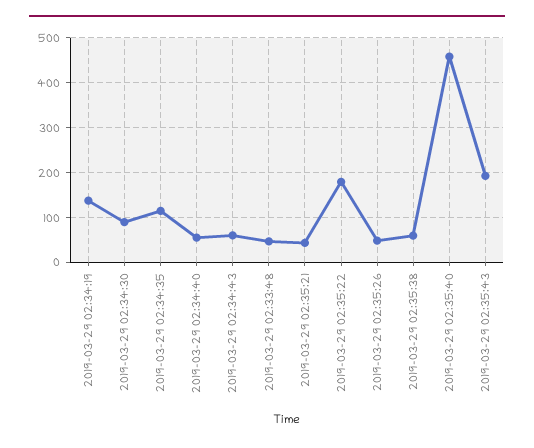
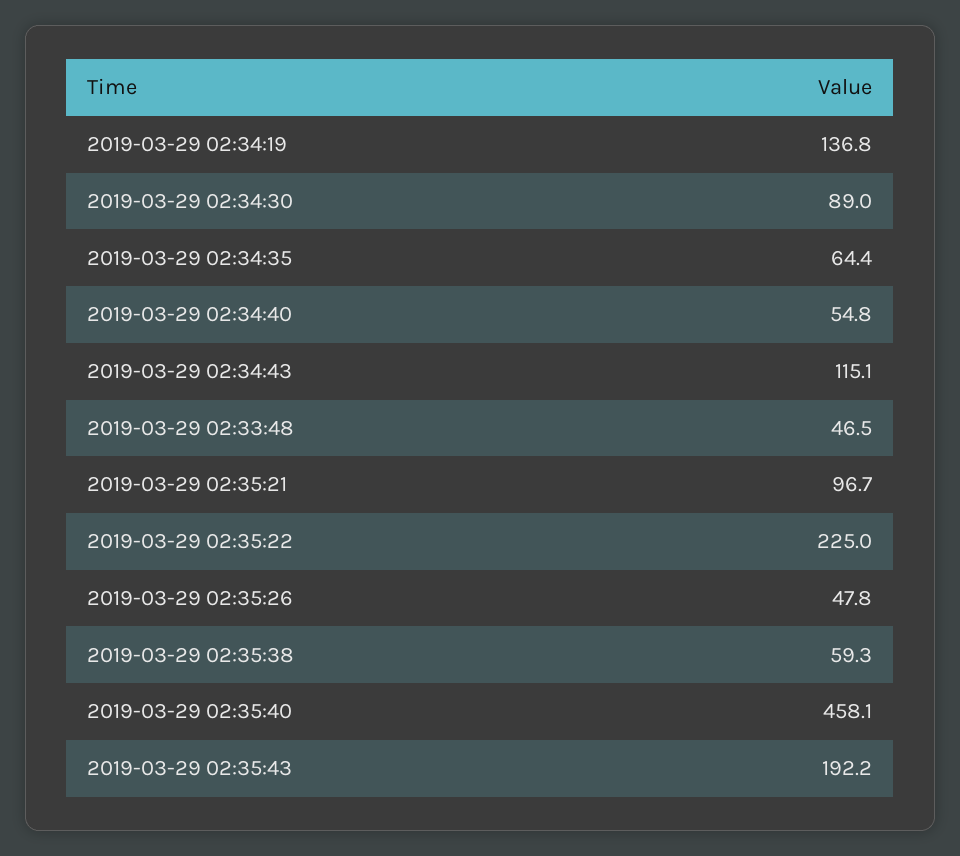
2019-03-29 02:34:35: 120 -> 64.4
2019-03-29 02:34:43: 60 -> 115.1
2019-03-29 02:35:21: 40 -> 96.7
2019-03-29 02:35:22: 180 -> 225

